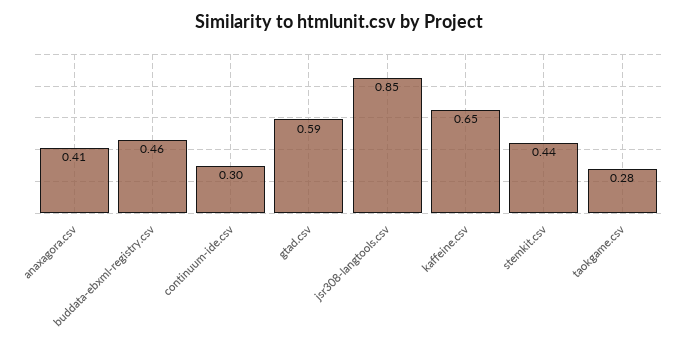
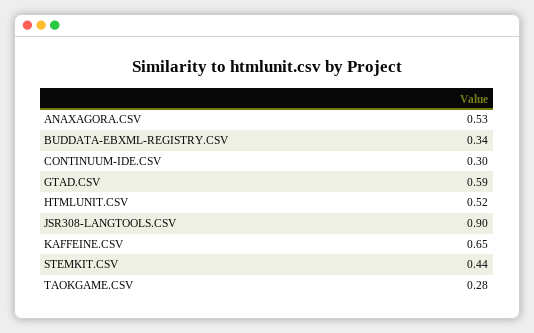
anaxagora.csv: 0.41 -> 0.53
buddata-ebxml-registry.csv: 0.46 -> 0.34
jsr308-langtools.csv: 0.85 -> 0.9
HTMLUNIT.CSV: none -> 0.52

